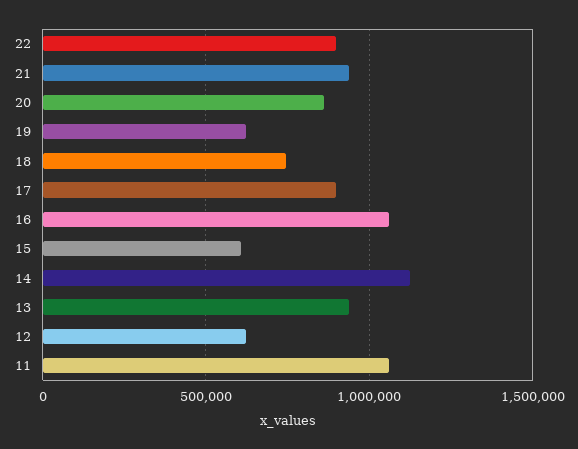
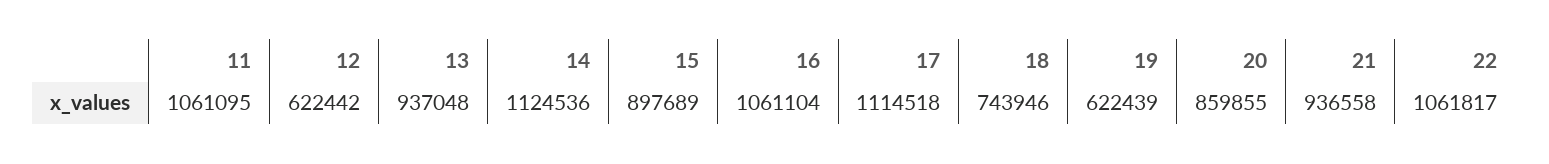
22: 900000 -> 1061817
17: 900000 -> 1114518
15: 600000 -> 897689

